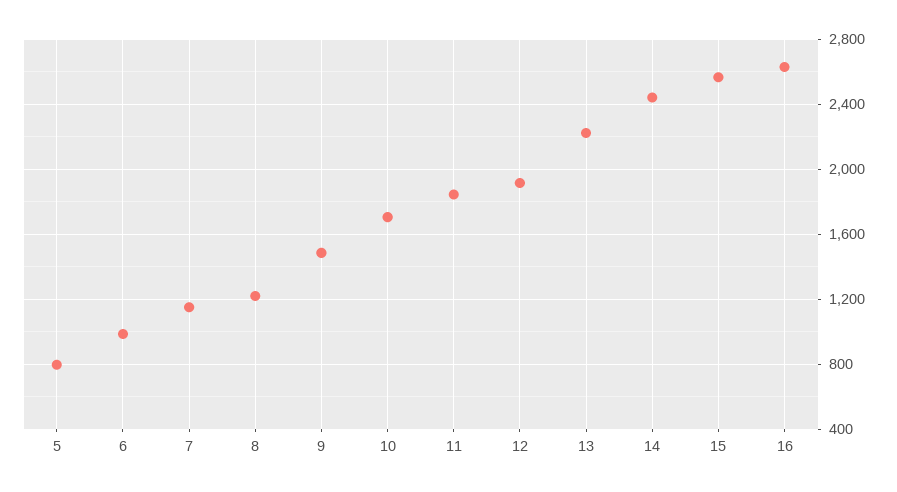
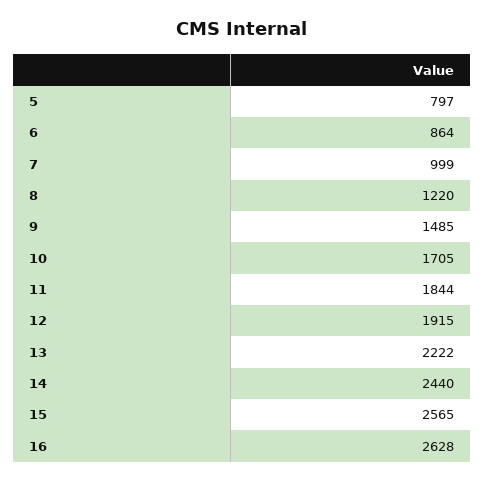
6: 1000 -> 864
7: 1150 -> 999

